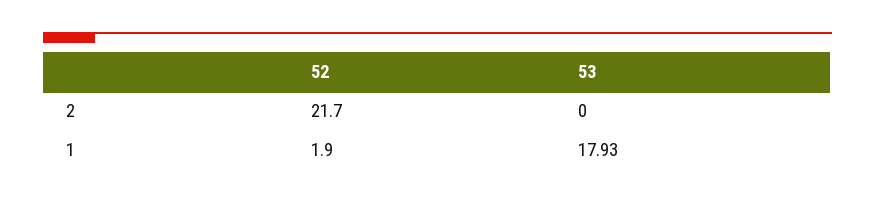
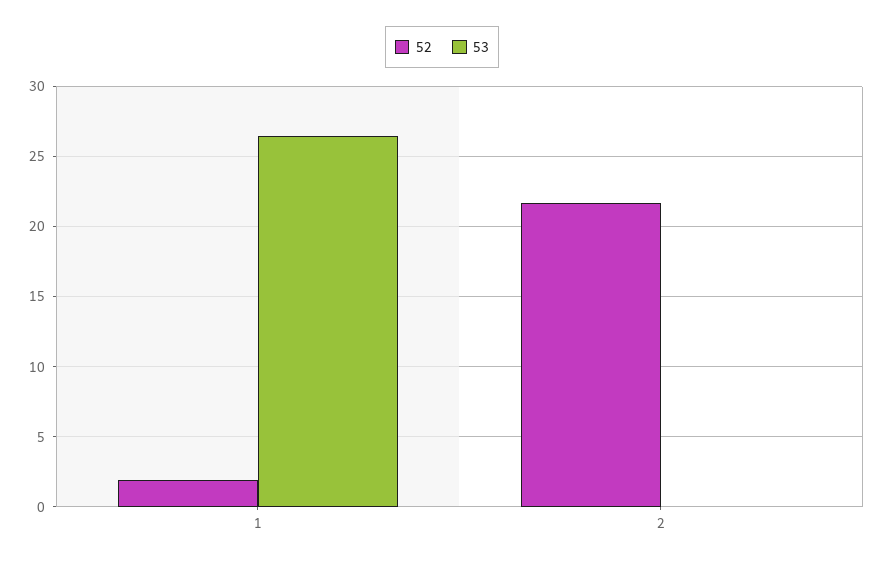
53, 1: 17.93 -> 26.5

